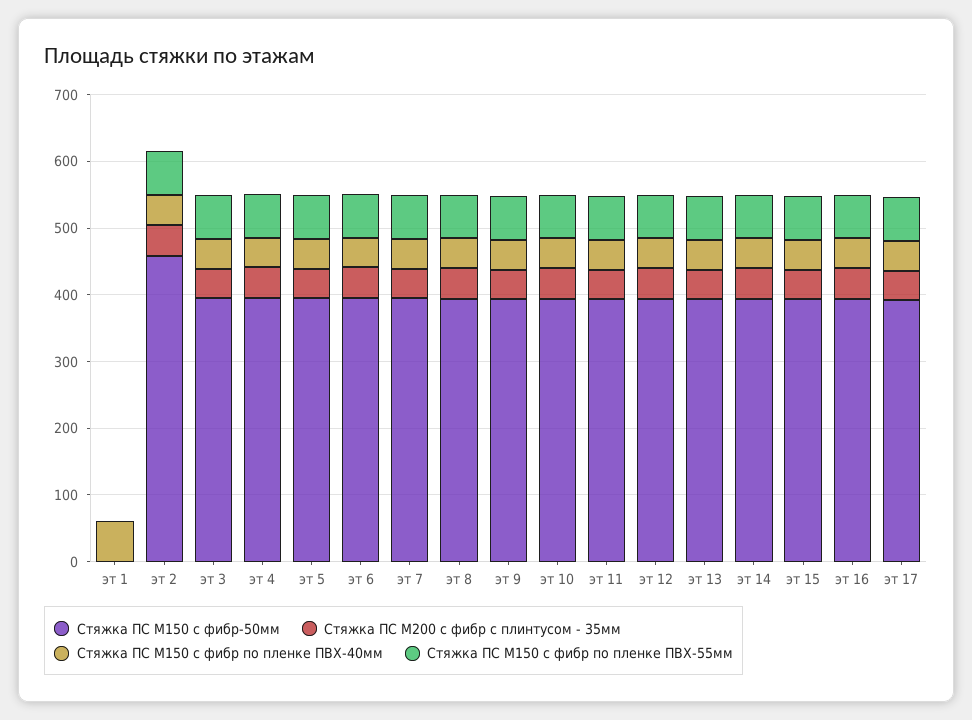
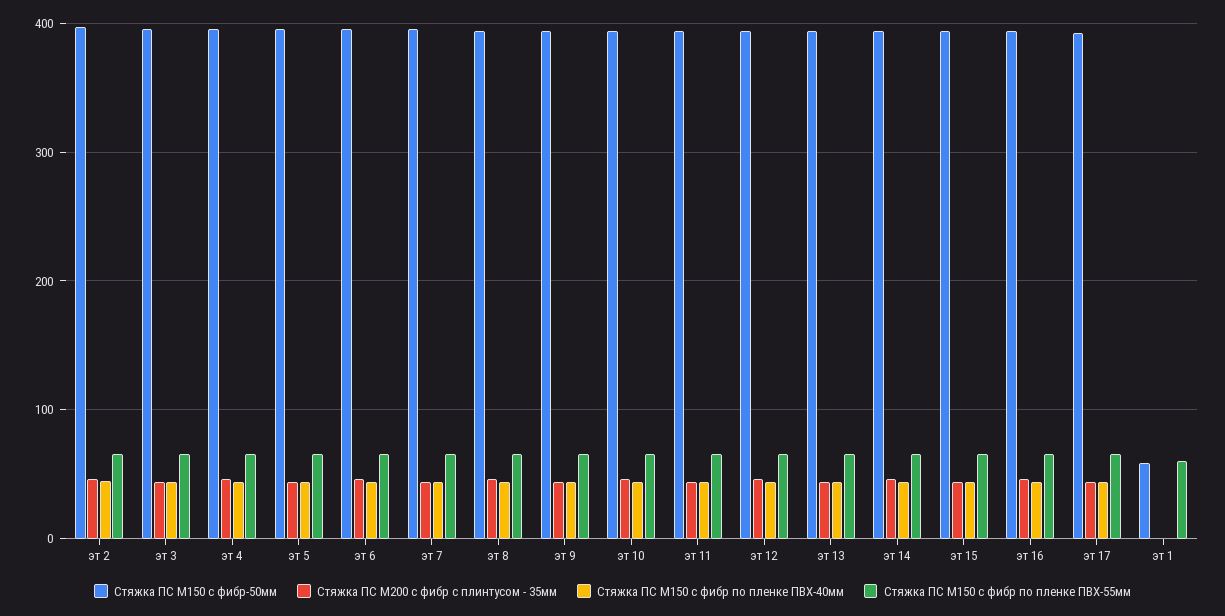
Стяжка ПС М150 с фибр-50мм, эт 1: 0 -> 60
Стяжка ПС М150 с фибр по пленке ПВХ-40мм, эт 1: 60 -> 0
Стяжка ПС М150 с фибр по пленке ПВХ-55мм, эт 1: 0 -> 60
Стяжка ПС М150 с фибр-50мм, эт 2: 460 -> 400

